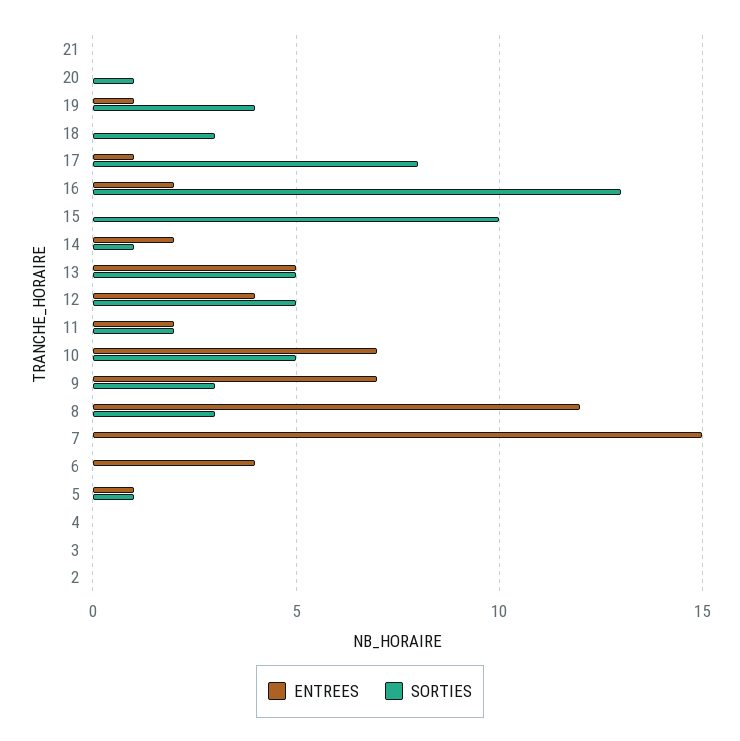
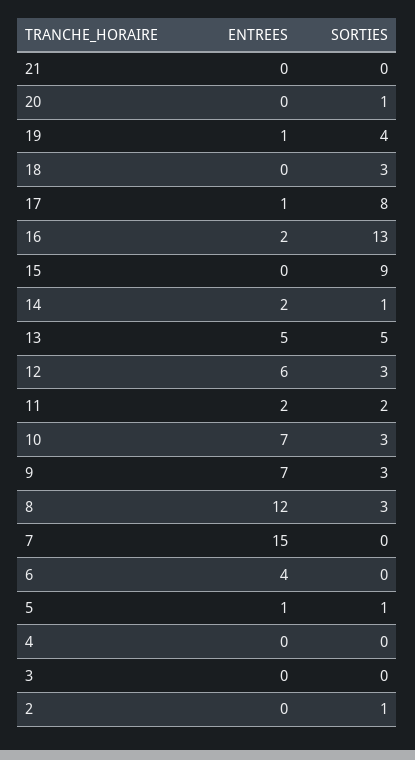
SORTIES, 15: 10 -> 9
ENTREES, 12: 4 -> 6
SORTIES, 12: 5 -> 3
SORTIES, 10: 5 -> 3
SORTIES, 2: 0 -> 1

